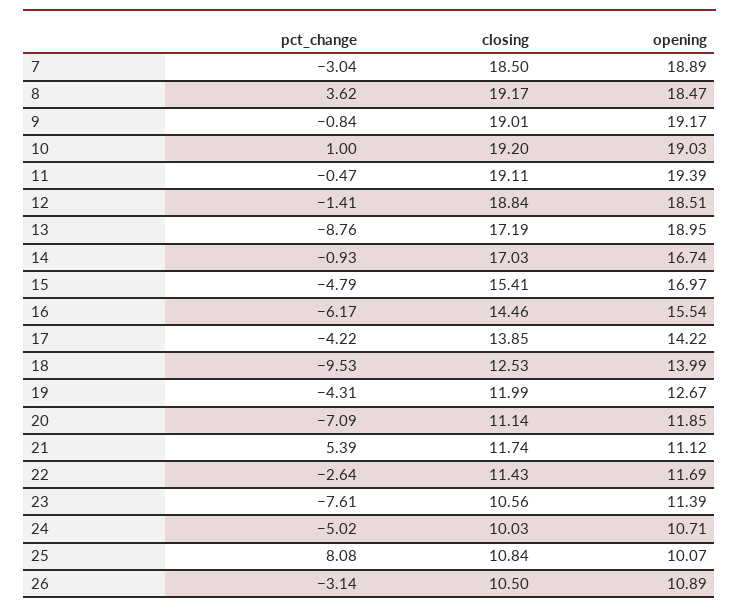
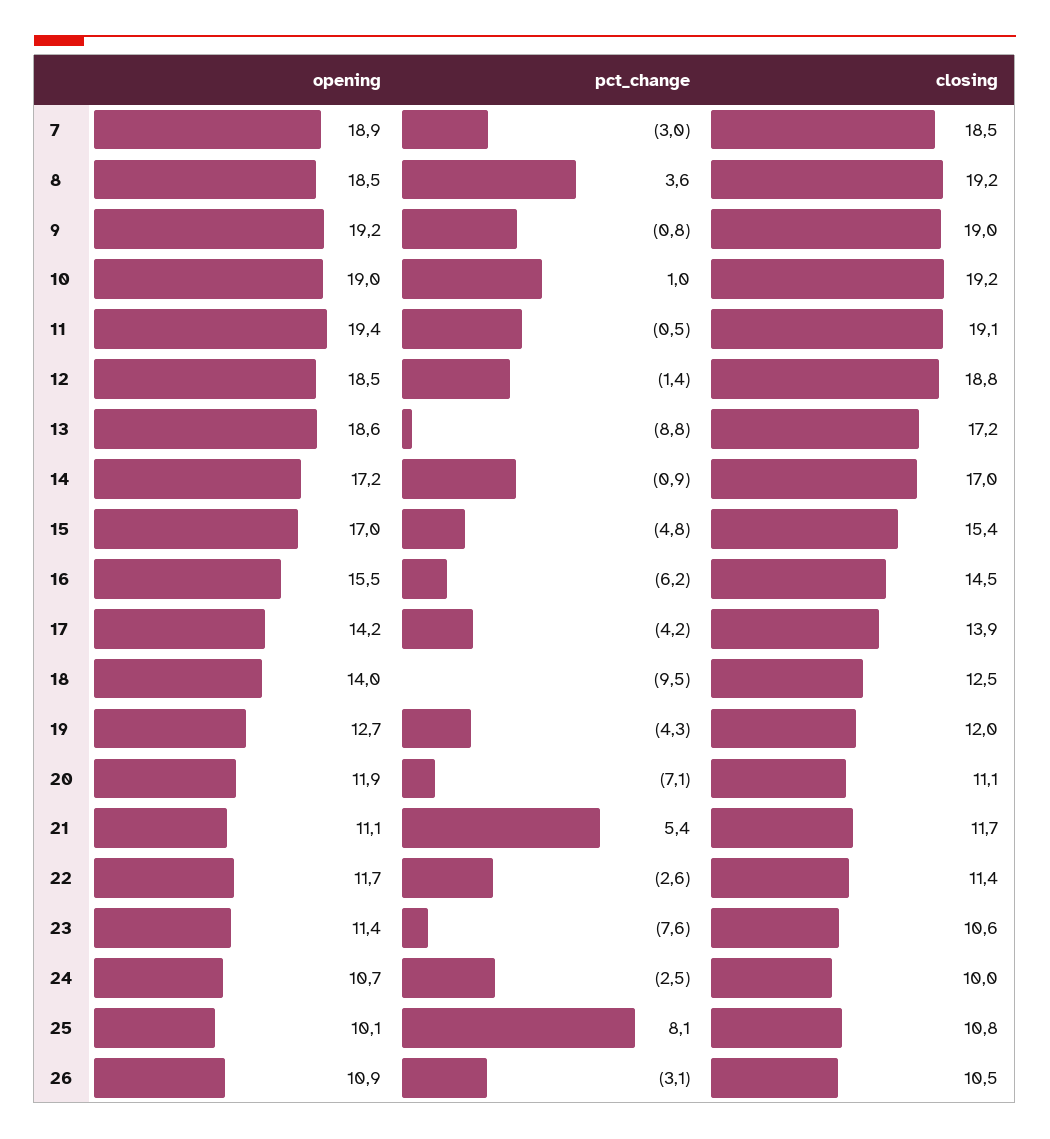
opening, 13: 18.95 -> 18.6
opening, 14: 16.74 -> 17.2
pct_change, 24: -5.02 -> -2.5

